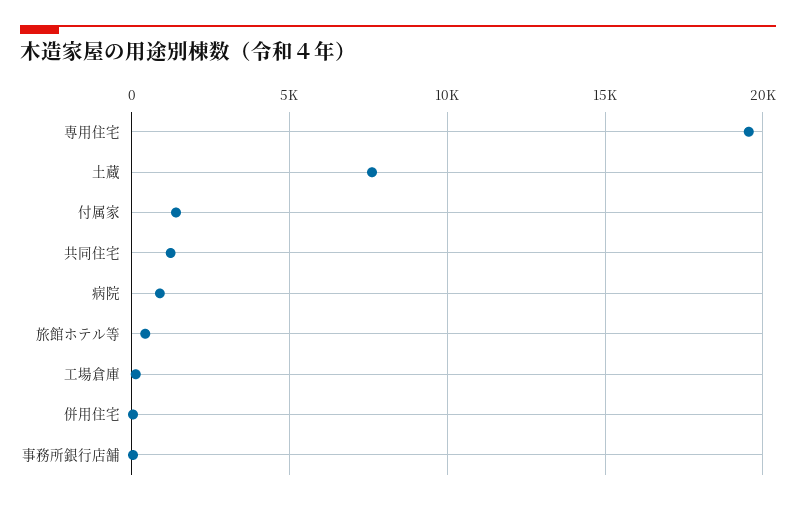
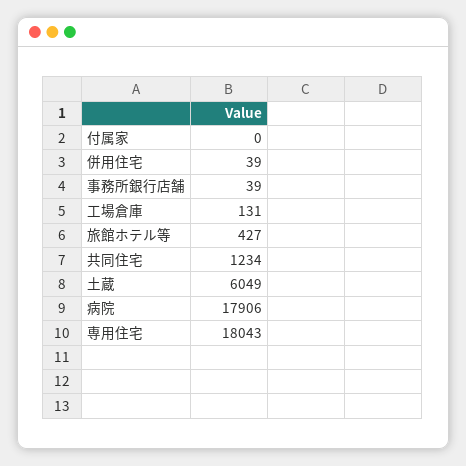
専用住宅: 19500 -> 18043
土蔵: 7500 -> 6049
付属家: 1500 -> 0
病院: 1000 -> 17906

